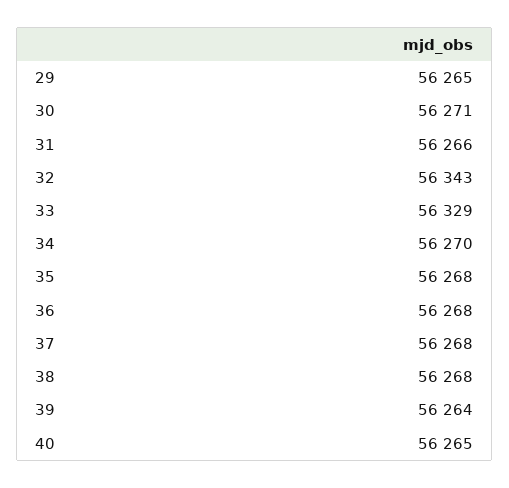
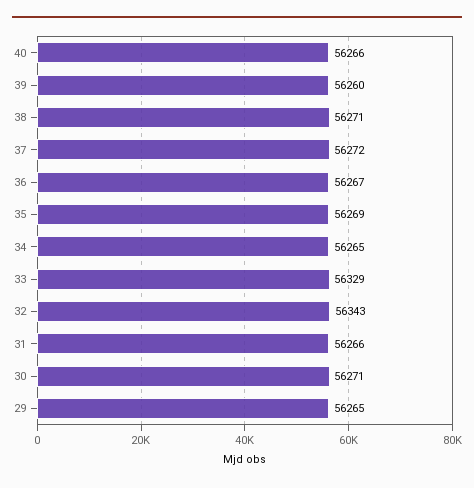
34: 56270 -> 56265
35: 56268 -> 56269
36: 56268 -> 56267
37: 56268 -> 56272
38: 56268 -> 56271
39: 56264 -> 56260
40: 56265 -> 56266

